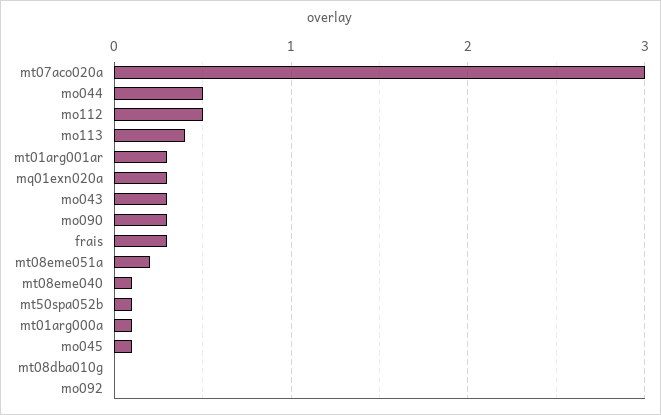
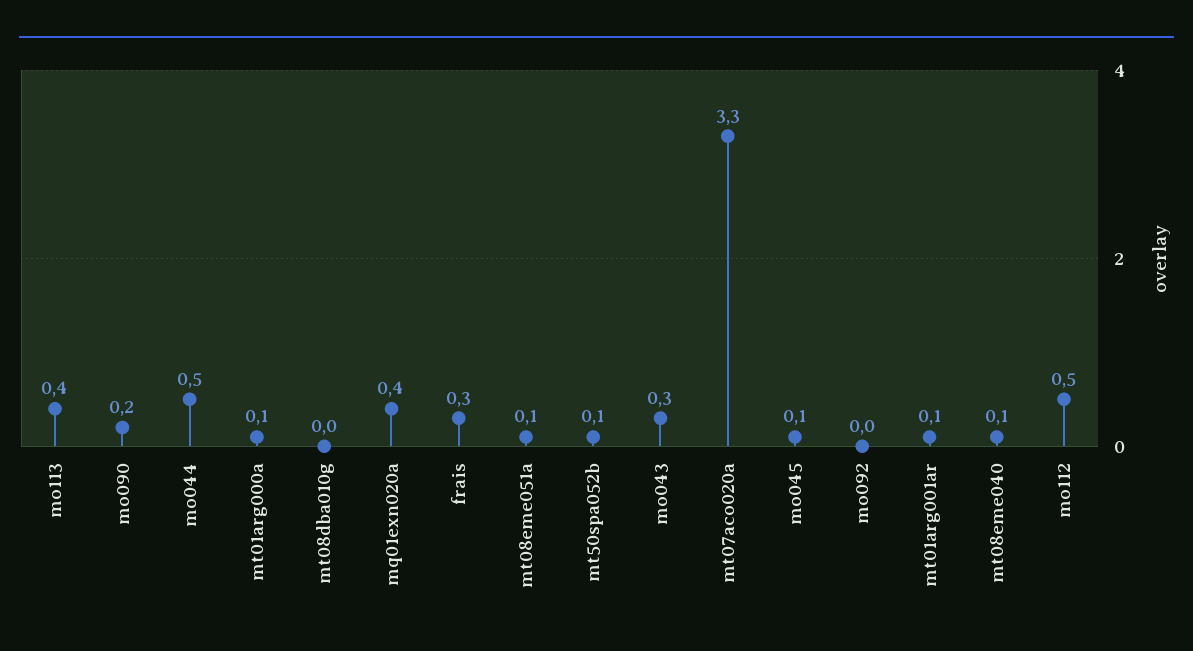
mt07aco020a: 3 -> 3.3
mt01arg001ar: 0.3 -> 0.1
mq01exn020a: 0.3 -> 0.4
mo090: 0.3 -> 0.2
mt08eme051a: 0.2 -> 0.1

